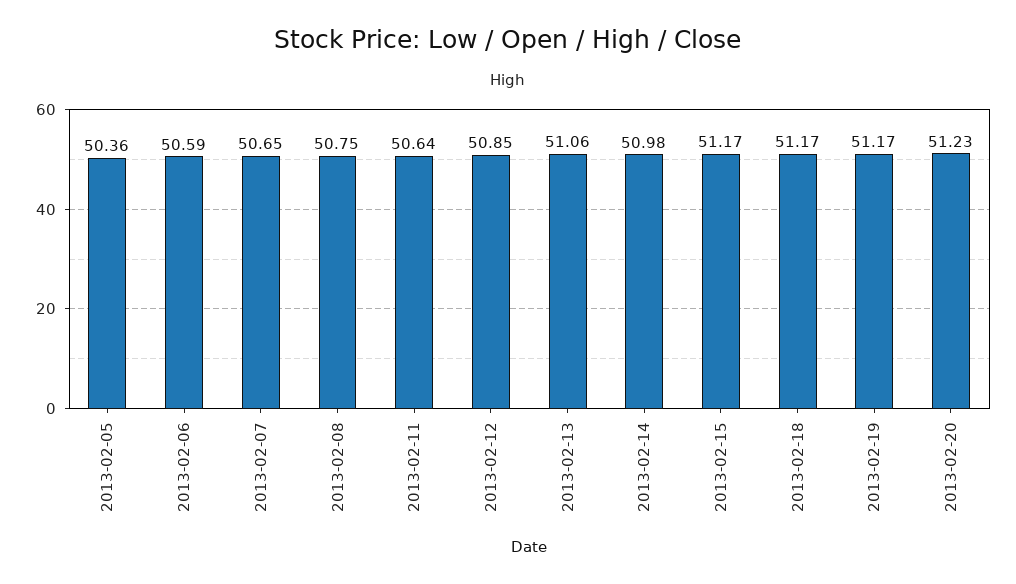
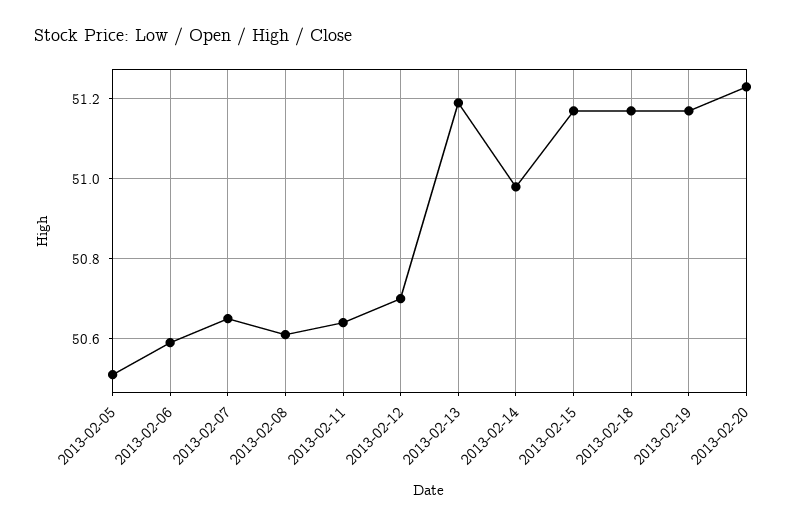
2013-02-05: 50.36 -> 50.5
2013-02-08: 50.75 -> 50.6
2013-02-12: 50.85 -> 50.7
2013-02-13: 51.06 -> 51.2

